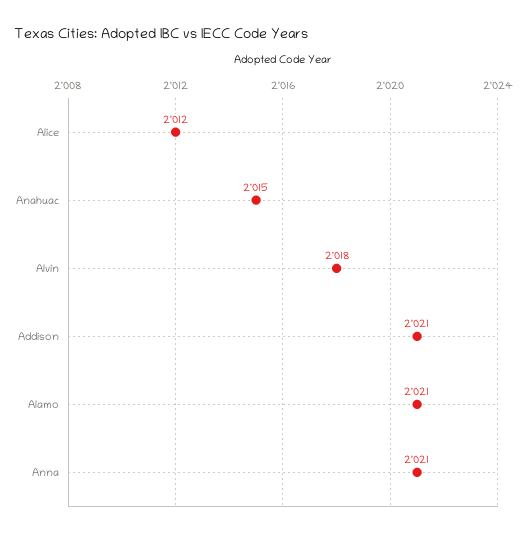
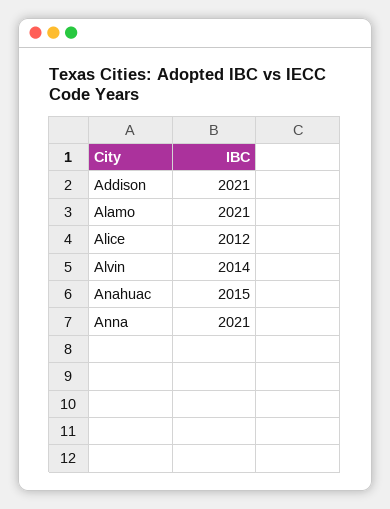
Alvin: 2018 -> 2014

